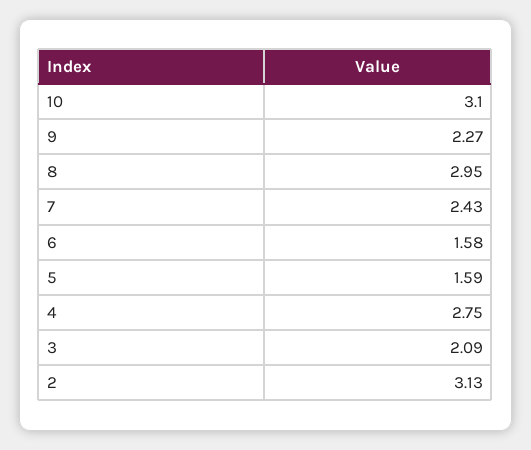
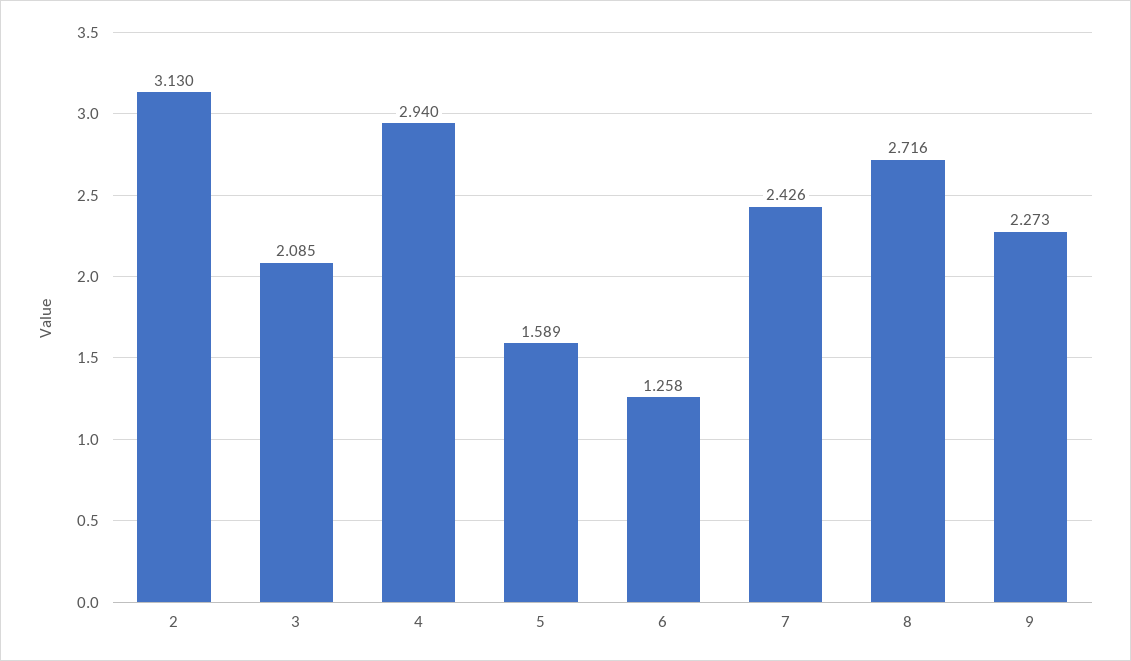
10: 3.1 -> none
8: 2.95 -> 2.716
6: 1.58 -> 1.258
4: 2.75 -> 2.94

